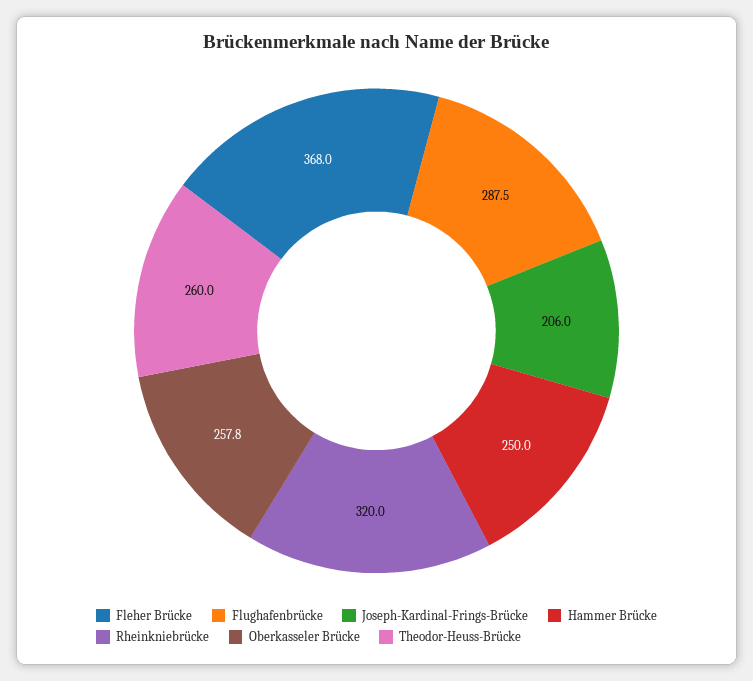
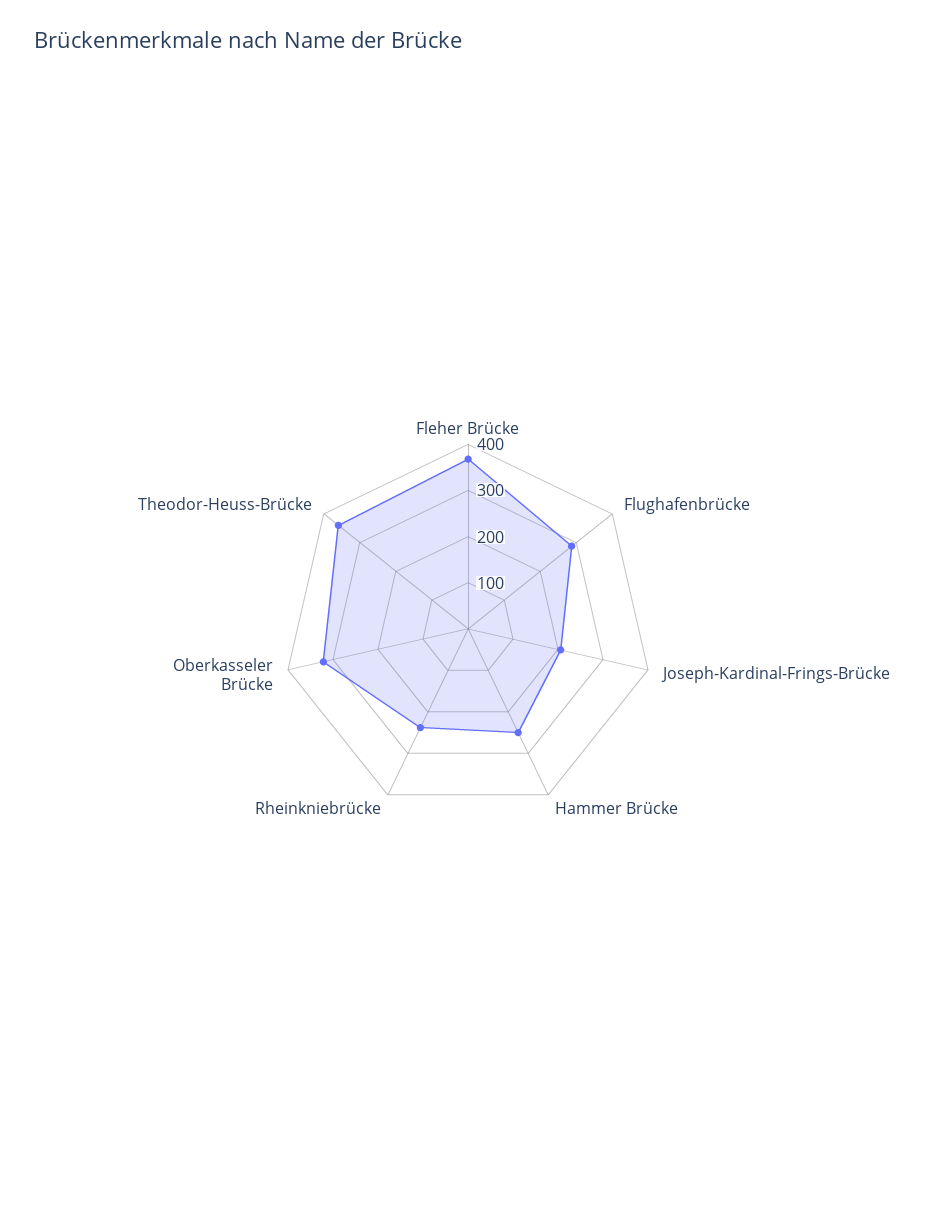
Rheinkniebrücke: 320 -> 240
Oberkasseler Brücke: 257.8 -> 320
Theodor-Heuss-Brücke: 260 -> 360

